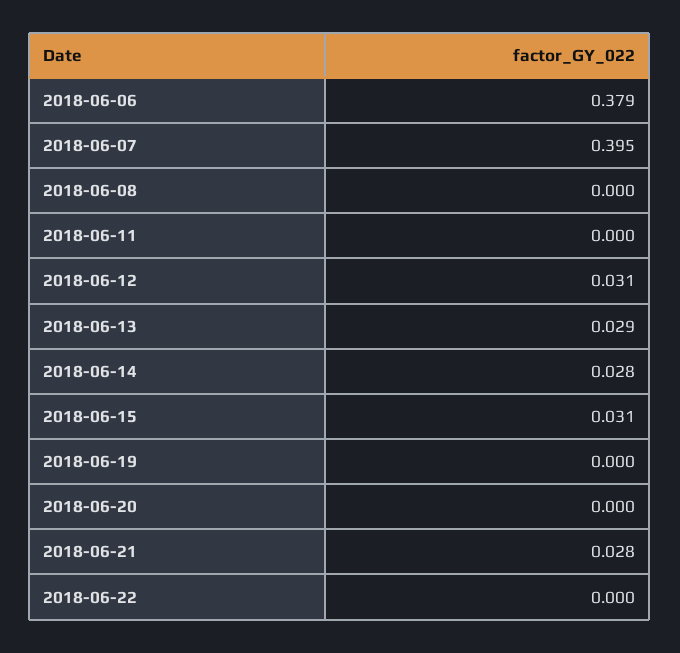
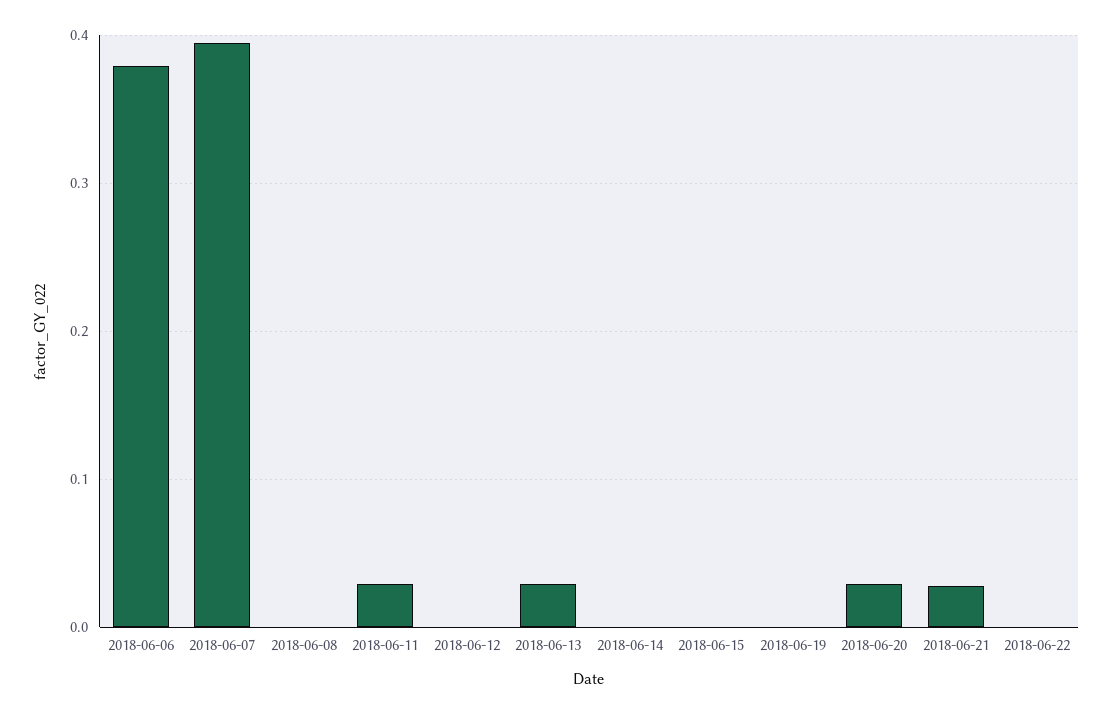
2018-06-11: 0 -> 0.03
2018-06-12: 0.031 -> 0
2018-06-14: 0.028 -> 0
2018-06-15: 0.031 -> 0
2018-06-20: 0 -> 0.03

